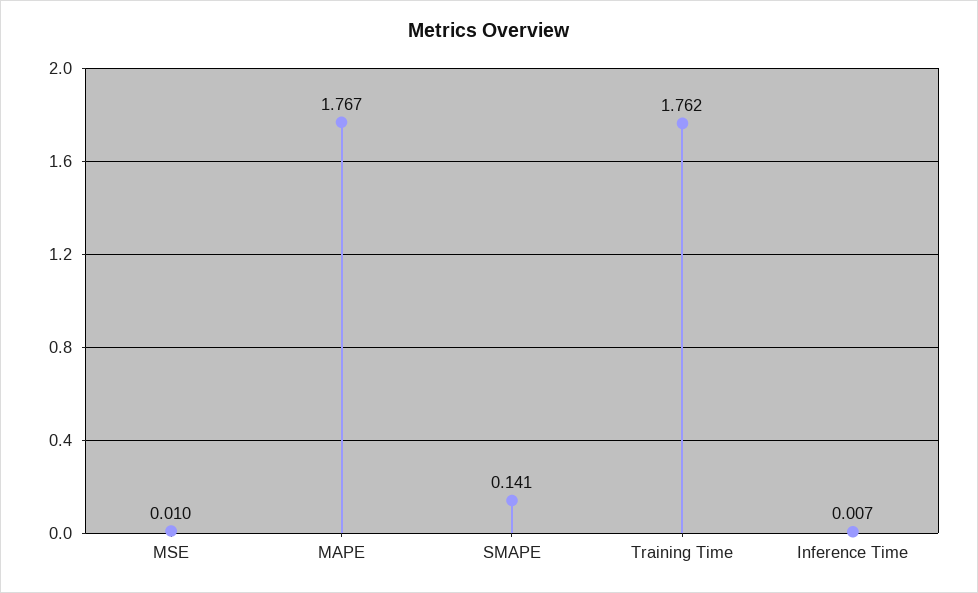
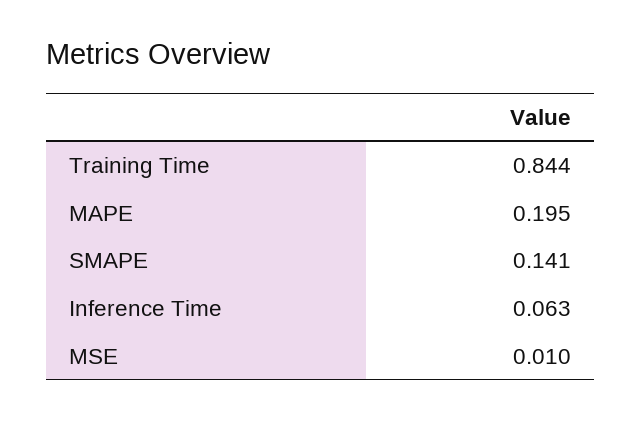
MAPE: 1.767 -> 0.195
Training Time: 1.762 -> 0.844
Inference Time: 0.007 -> 0.063

